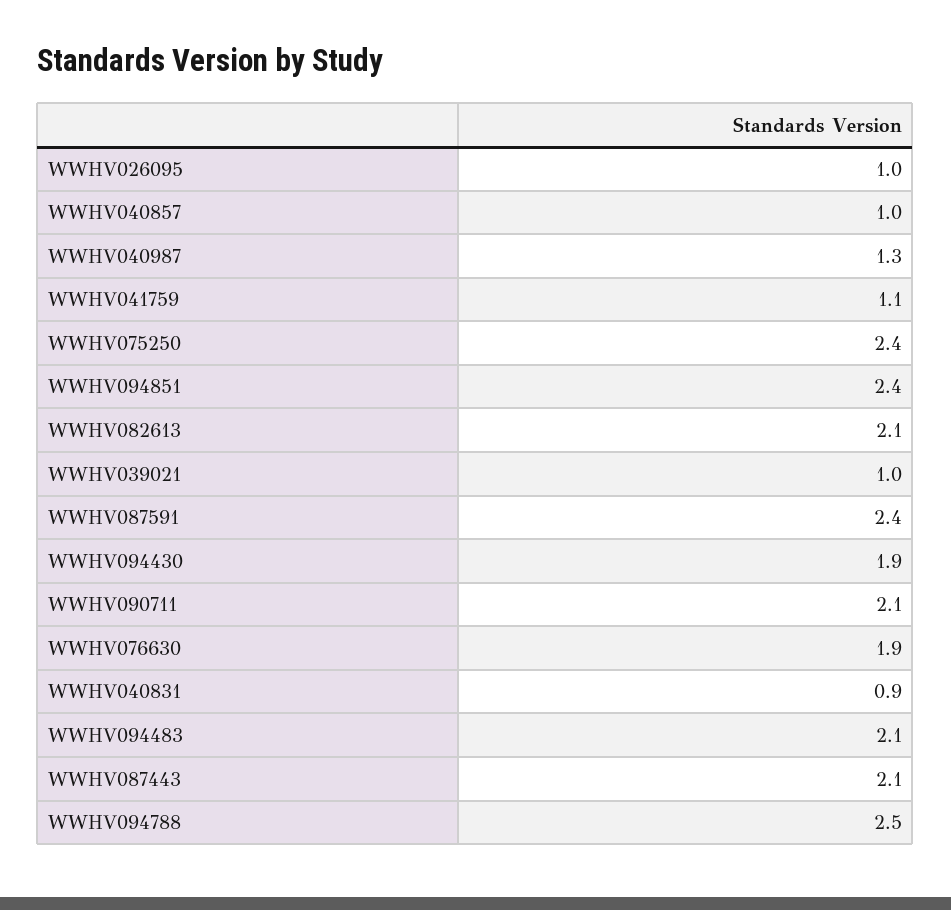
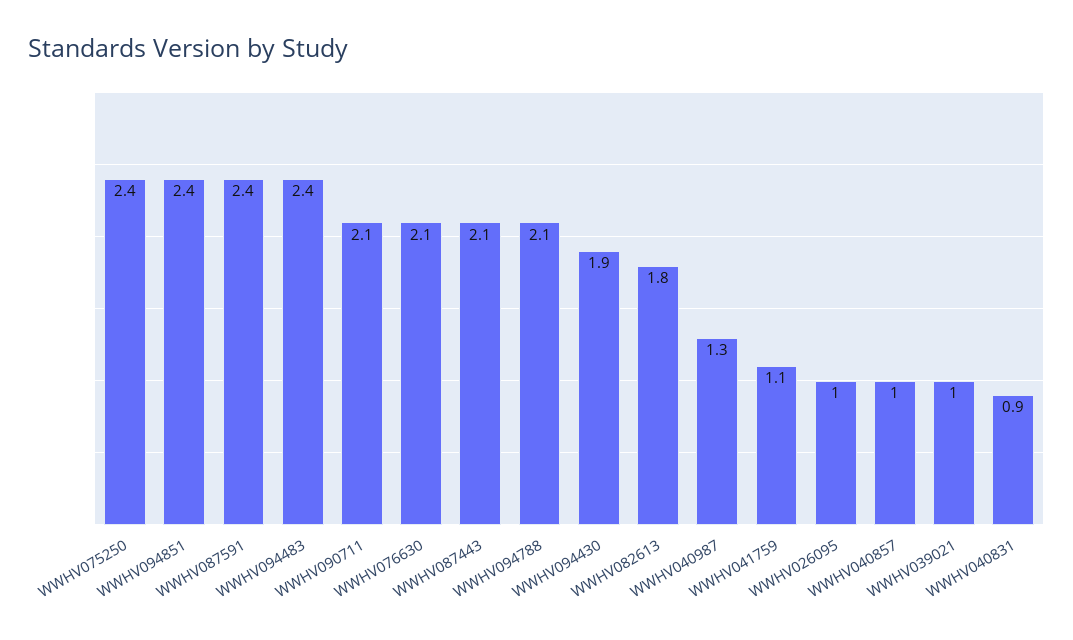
WWHV082613: 2.1 -> 1.8
WWHV076630: 1.9 -> 2.1
WWHV094483: 2.1 -> 2.4
WWHV094788: 2.5 -> 2.1

